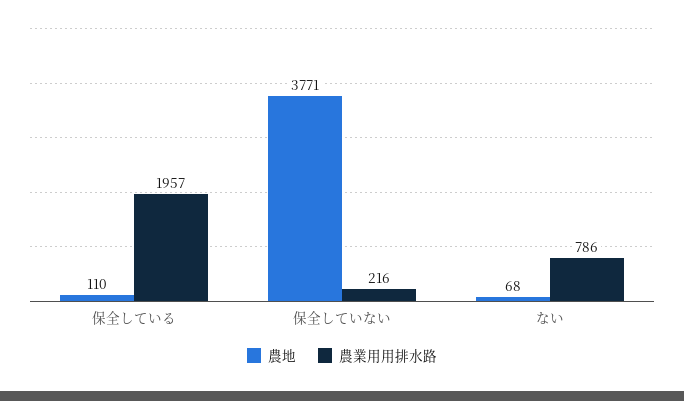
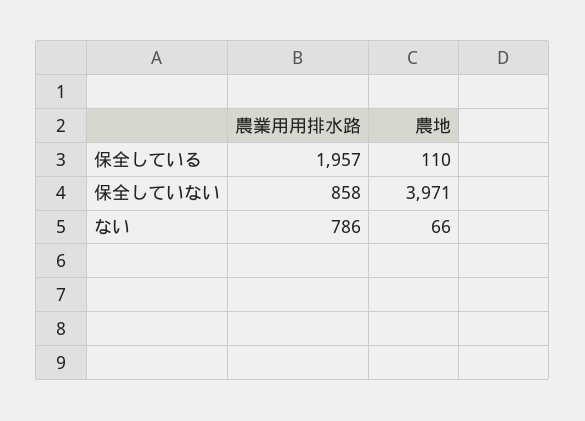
農地, 保全していない: 3771 -> 3971
農業用用排水路, 保全していない: 216 -> 858
農地, ない: 68 -> 66

